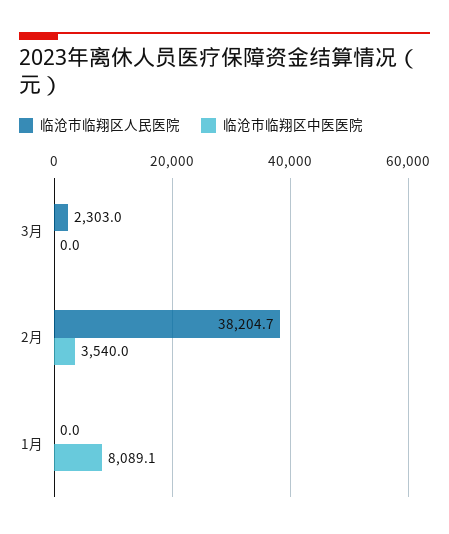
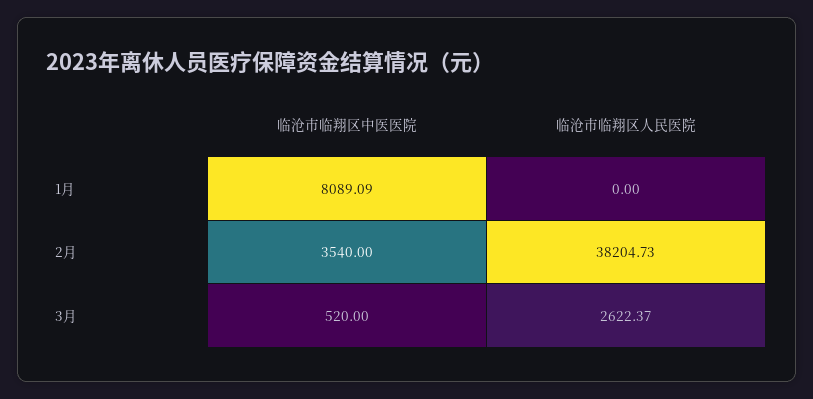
临沧市临翔区人民医院, 3月: 2303 -> 2622.37
临沧市临翔区中医医院, 3月: 0 -> 520

